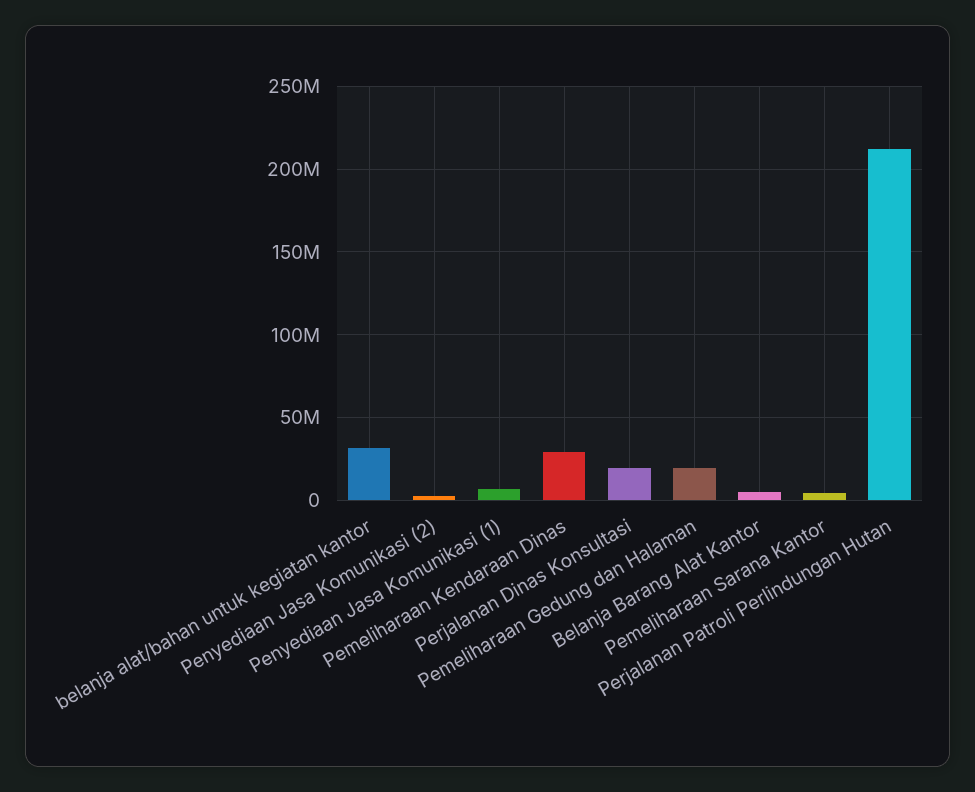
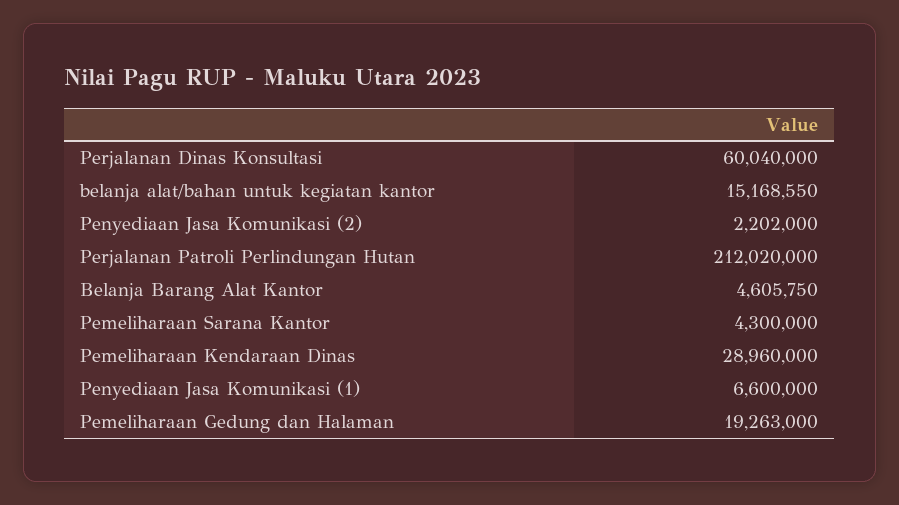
belanja alat/bahan untuk kegiatan kantor: 30000000 -> 15168550
Perjalanan Dinas Konsultasi: 20000000 -> 60040000

